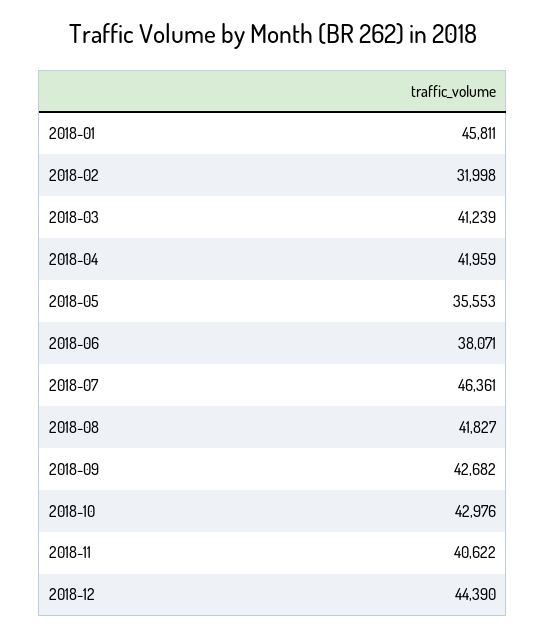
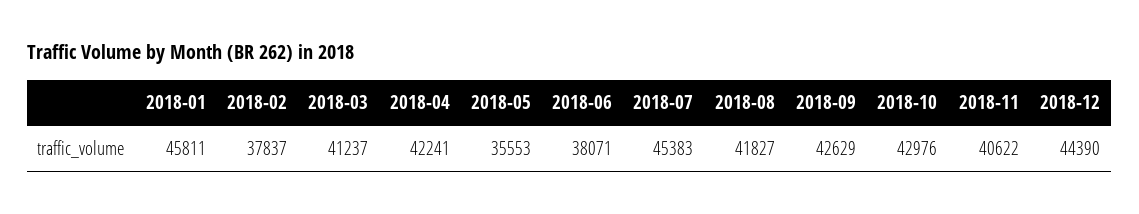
2018-02: 31998 -> 37837
2018-03: 41239 -> 41237
2018-04: 41959 -> 42241
2018-07: 46361 -> 45383
2018-09: 42682 -> 42629

